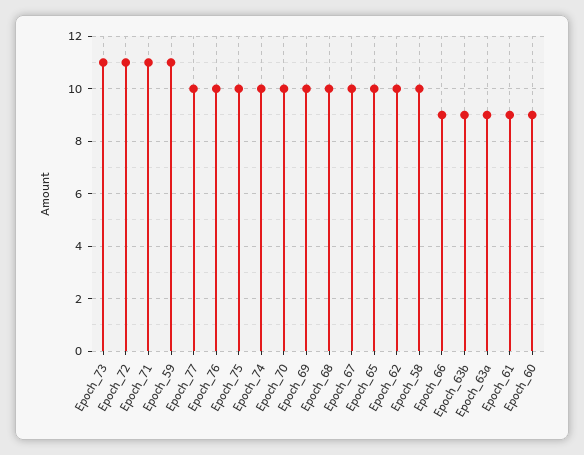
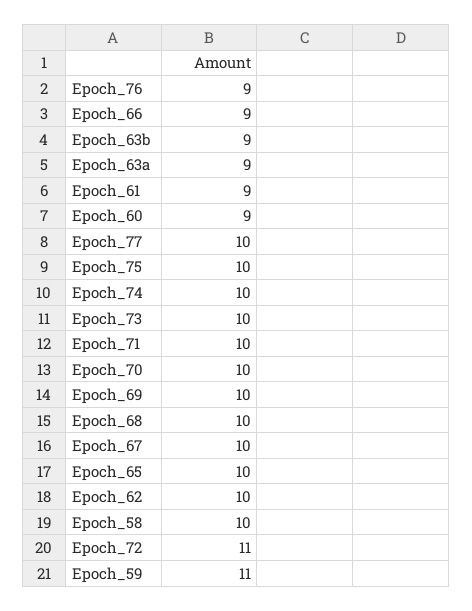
Epoch_73: 11 -> 10
Epoch_71: 11 -> 10
Epoch_76: 10 -> 9

